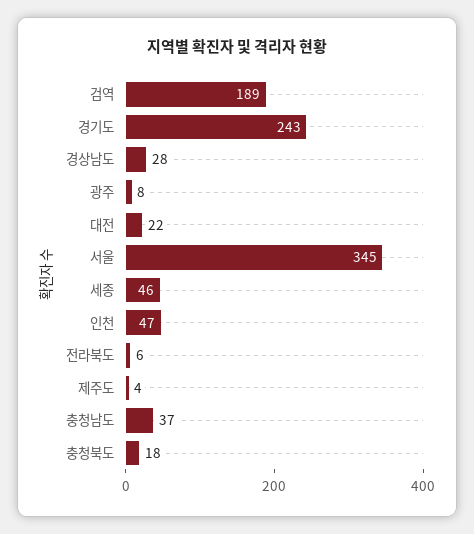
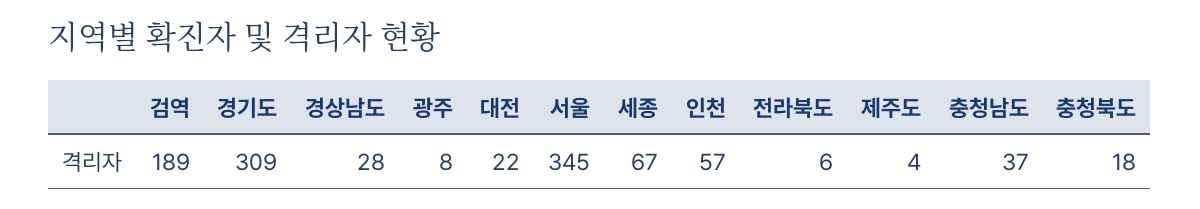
경기도: 243 -> 309
세종: 46 -> 67
인천: 47 -> 57

